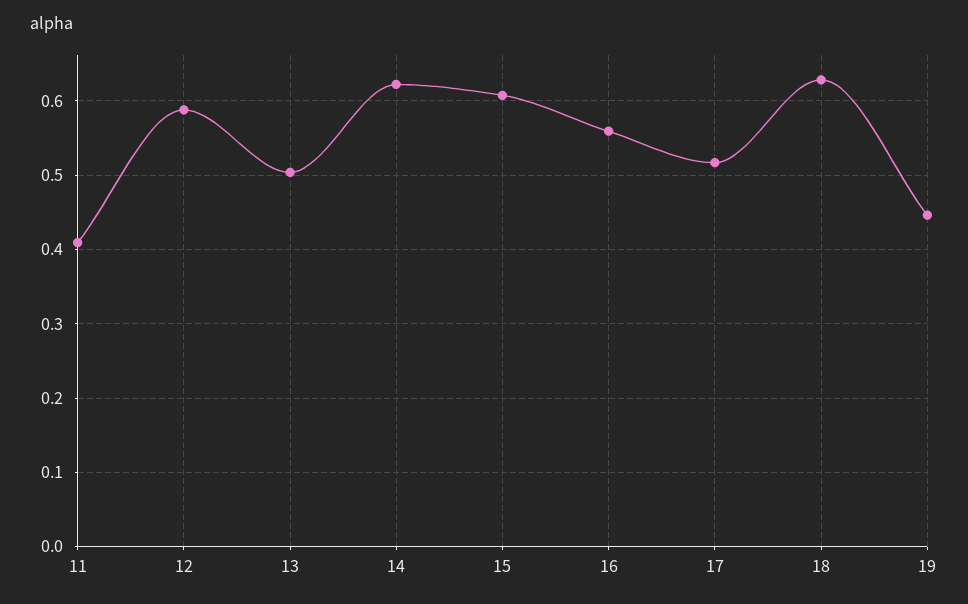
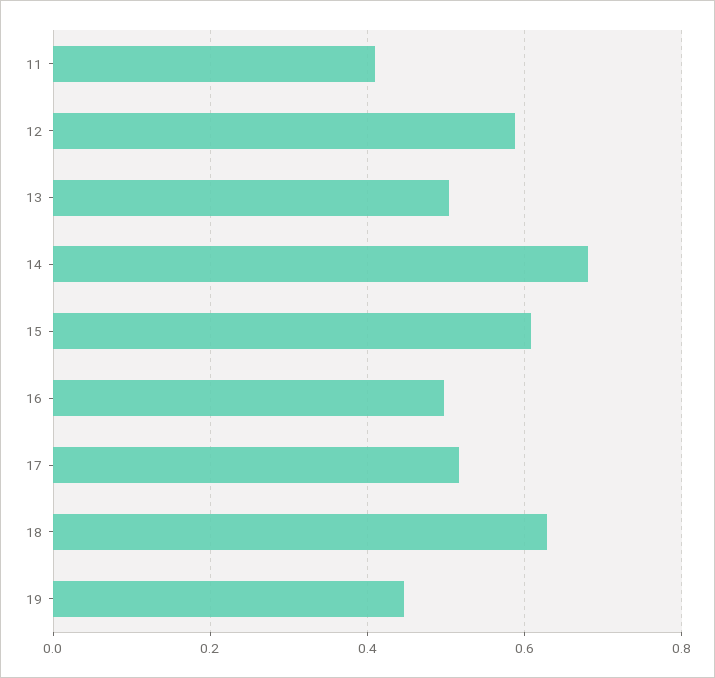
14: 0.62 -> 0.68
16: 0.56 -> 0.5

